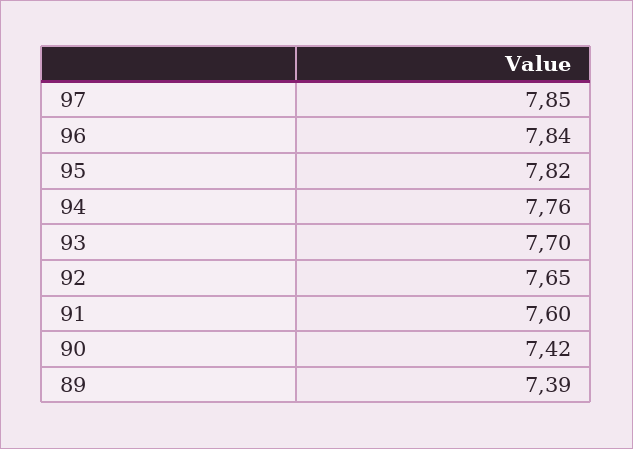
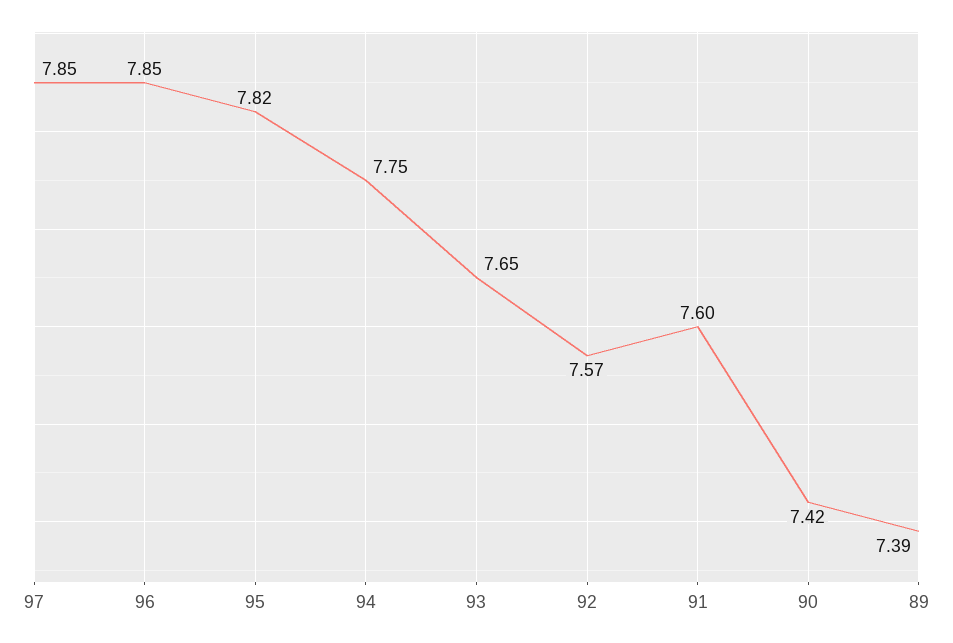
96: 7.84 -> 7.85
94: 7.76 -> 7.75
93: 7.7 -> 7.65
92: 7.65 -> 7.57

